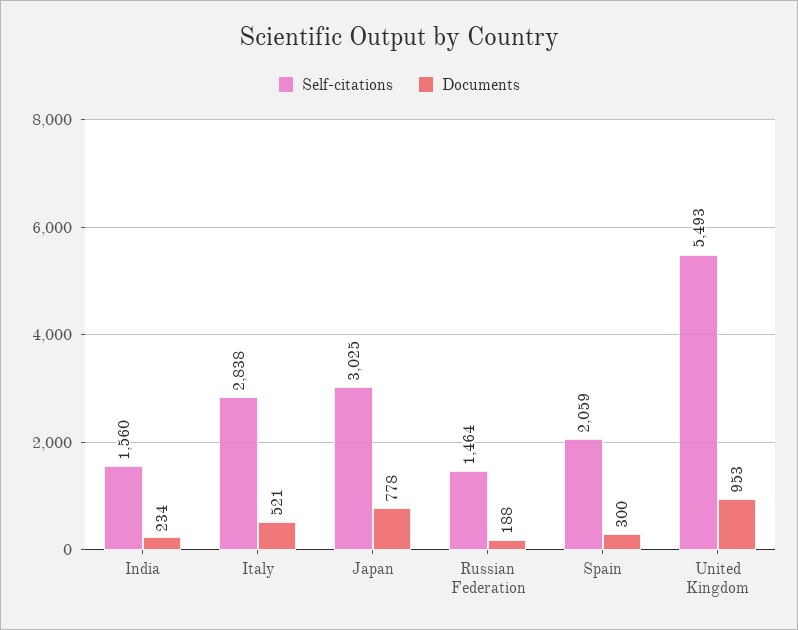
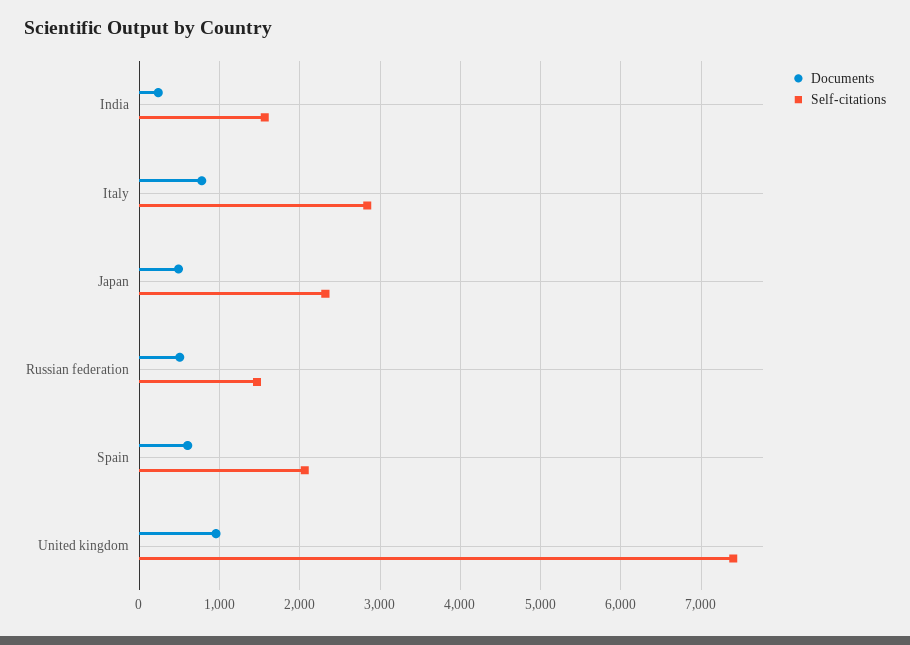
Documents, Italy: 521 -> 800
Self-citations, Japan: 3025 -> 2300
Documents, Japan: 778 -> 500
Documents, Russian Federation: 188 -> 500
Documents, Spain: 300 -> 600
Self-citations, United Kingdom: 5493 -> 7400

